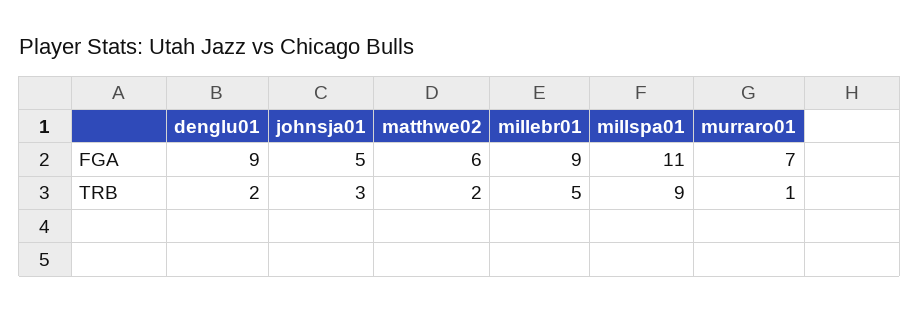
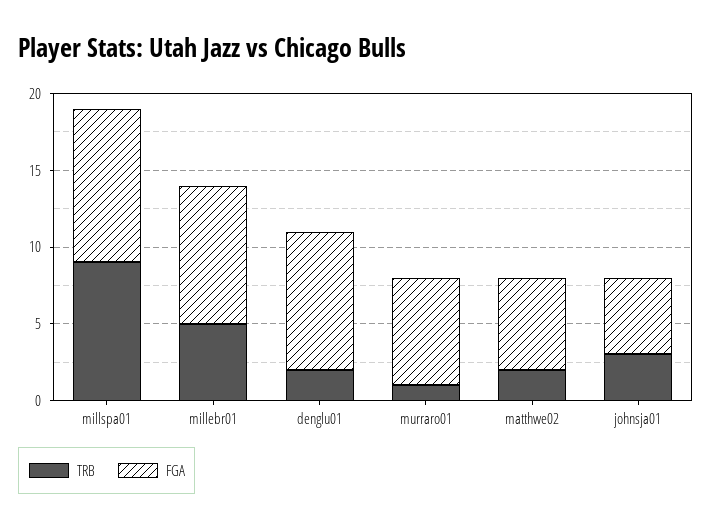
FGA, millspa01: 11 -> 10

